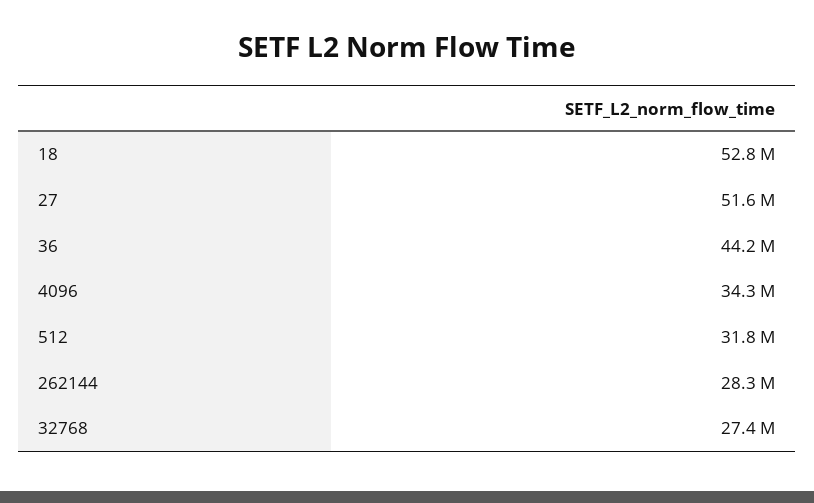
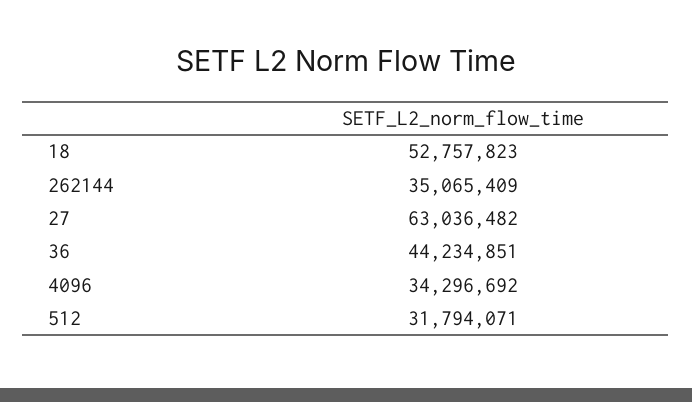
27: 51600000 -> 63036482
262144: 28300000 -> 35065409
32768: 27400000 -> none

